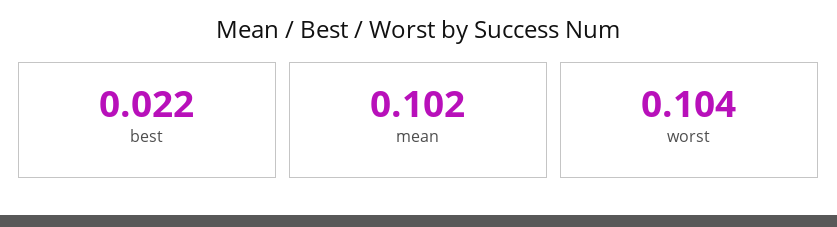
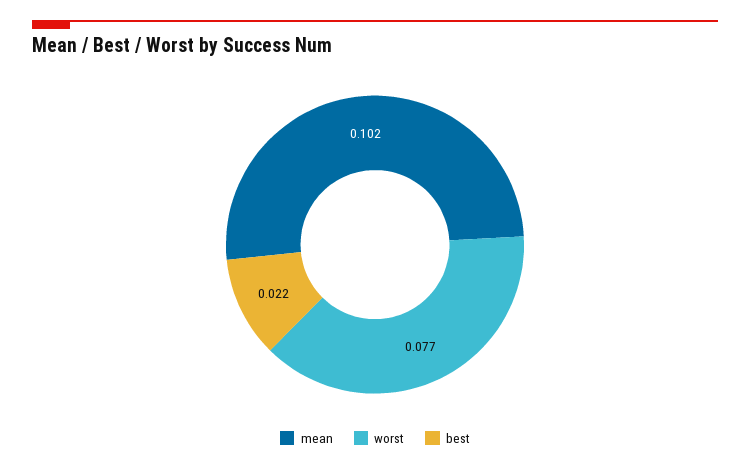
worst: 0.104 -> 0.077

